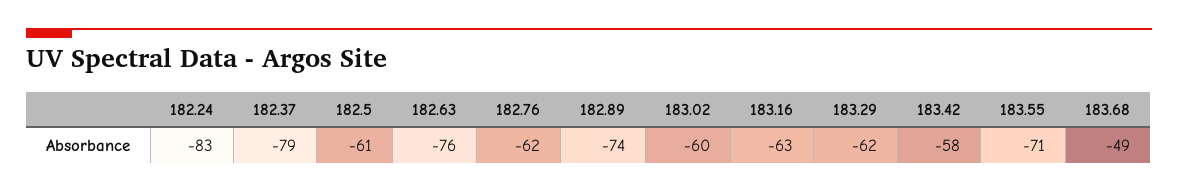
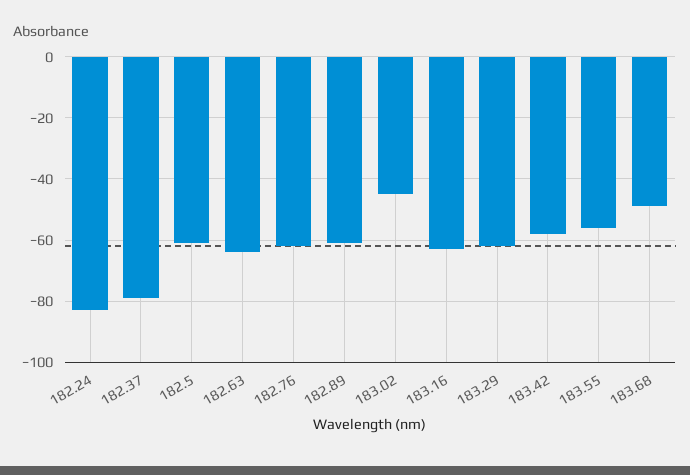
182.63: -76 -> -65
182.89: -74 -> -60
183.02: -60 -> -45
183.55: -71 -> -55

